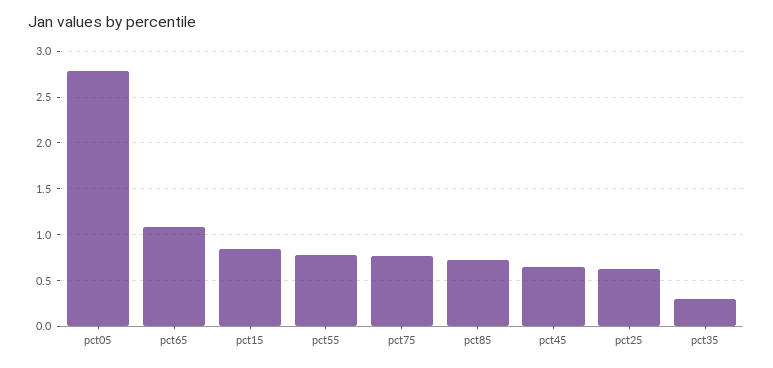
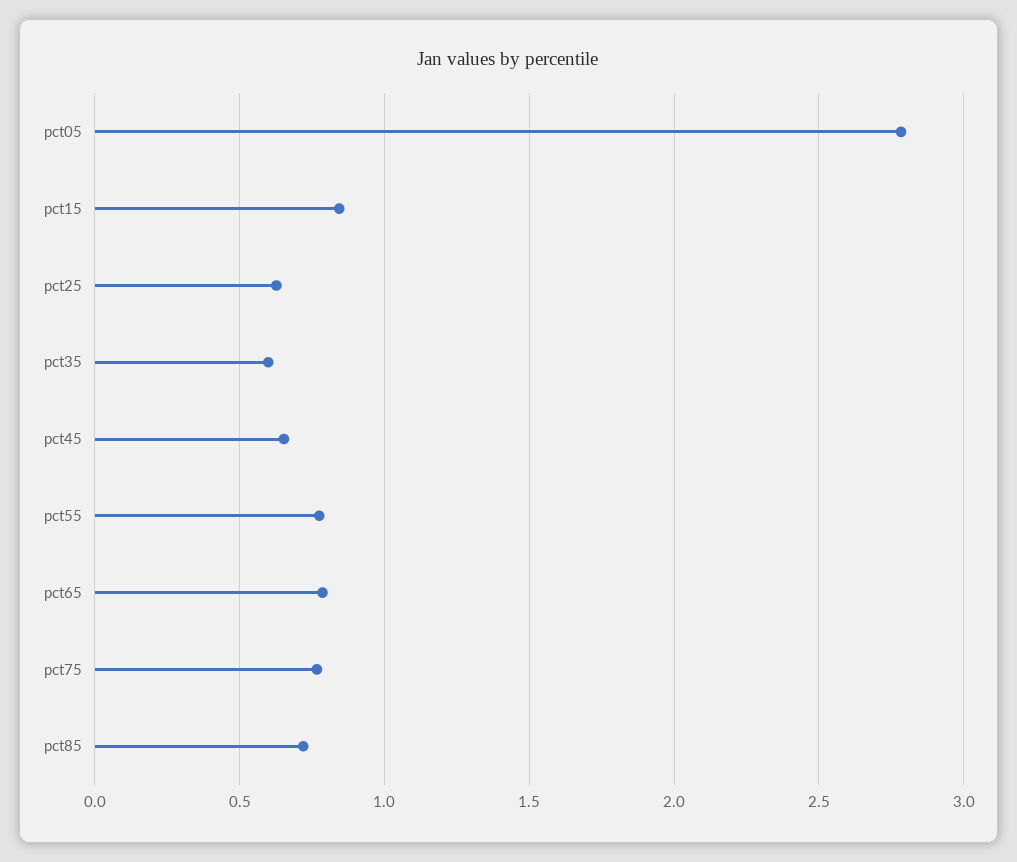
pct65: 1.1 -> 0.8
pct35: 0.3 -> 0.6

